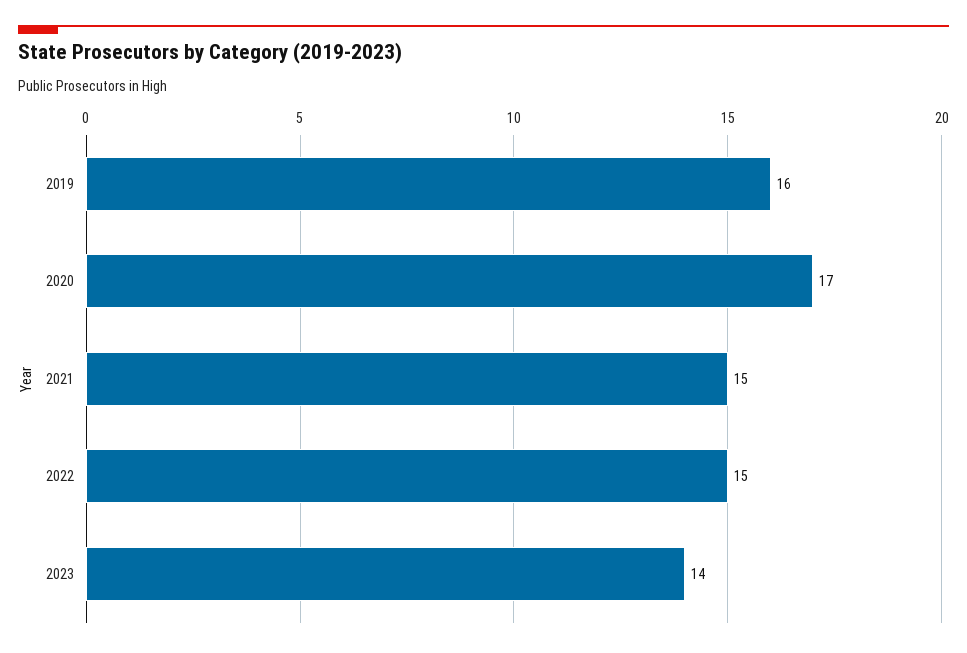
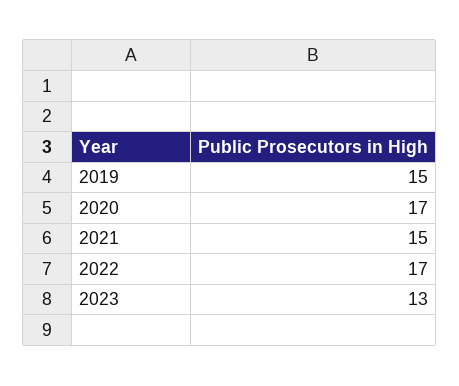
2019: 16 -> 15
2022: 15 -> 17
2023: 14 -> 13

